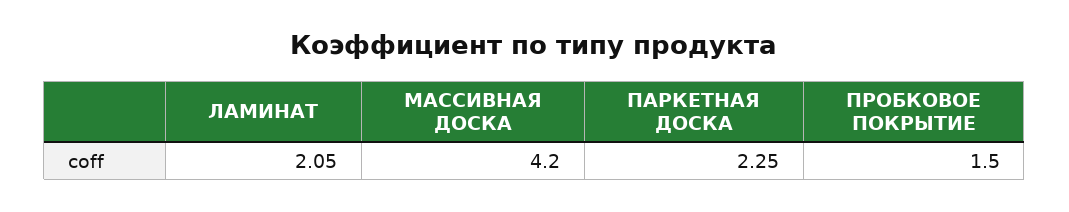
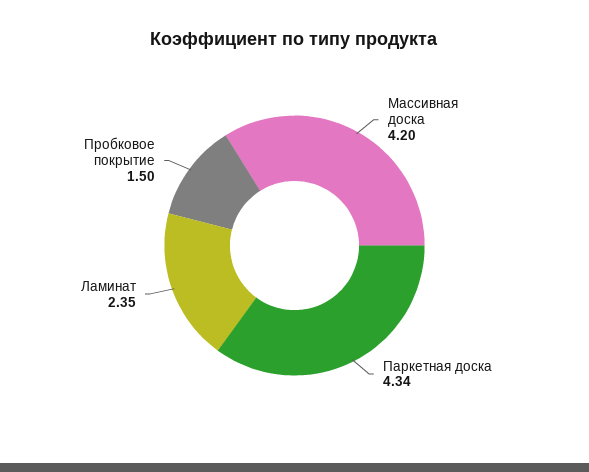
ЛАМИНАТ: 2.05 -> 2.35
ПАРКЕТНАЯ ДОСКА: 2.25 -> 4.34

